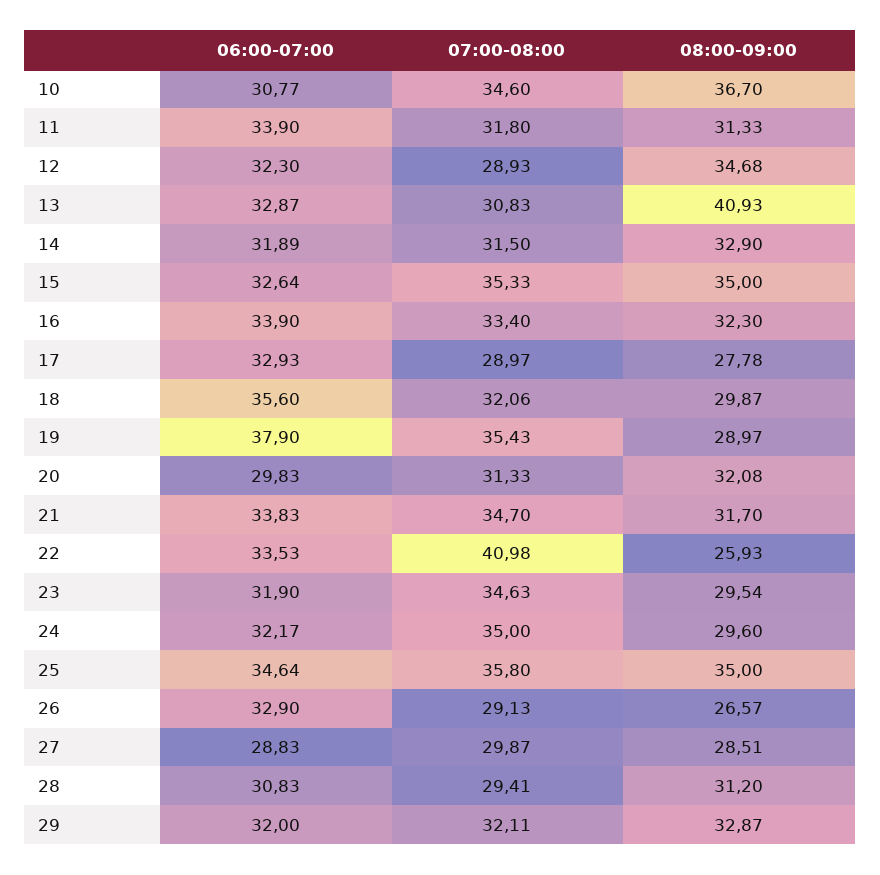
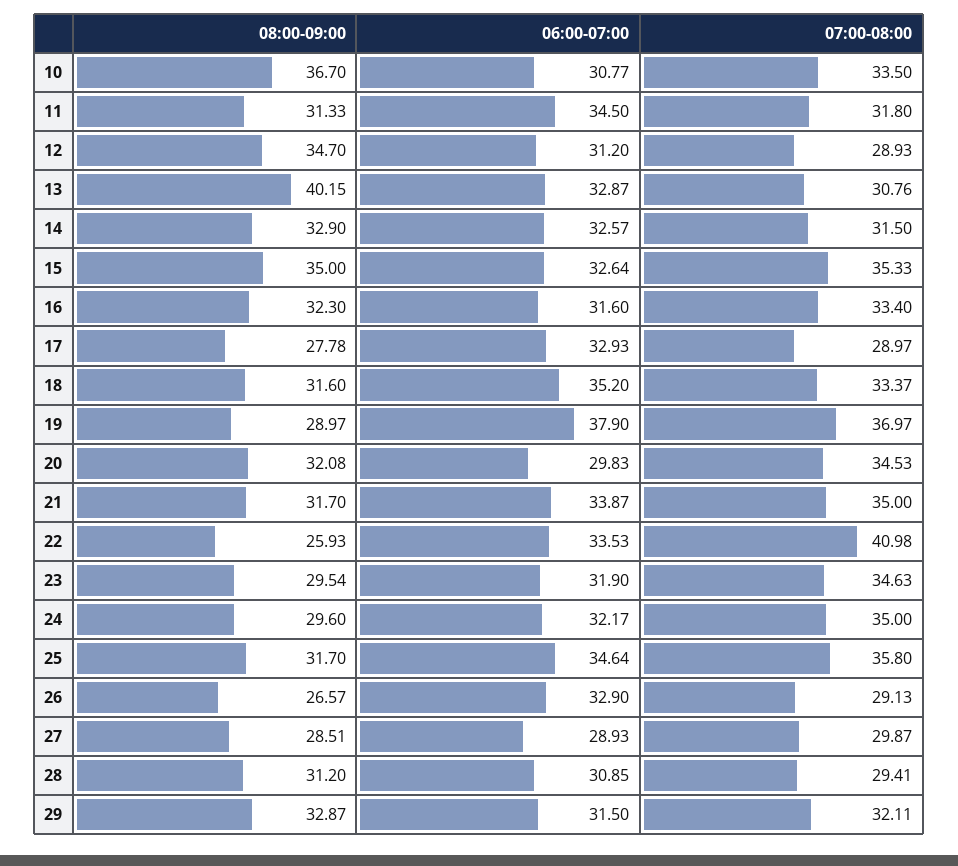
07:00-08:00, 10: 34.6 -> 33.5
06:00-07:00, 11: 33.9 -> 34.5
06:00-07:00, 12: 32.3 -> 31.2
08:00-09:00, 12: 34.68 -> 34.7
07:00-08:00, 13: 30.83 -> 30.76
08:00-09:00, 13: 40.93 -> 40.15
06:00-07:00, 14: 31.89 -> 32.57
06:00-07:00, 16: 33.9 -> 31.6
06:00-07:00, 18: 35.6 -> 35.2
07:00-08:00, 18: 32.06 -> 33.37
08:00-09:00, 18: 29.87 -> 31.6
07:00-08:00, 19: 35.43 -> 36.97
07:00-08:00, 20: 31.33 -> 34.53
06:00-07:00, 21: 33.83 -> 33.87
07:00-08:00, 21: 34.7 -> 35
08:00-09:00, 25: 35 -> 31.7
06:00-07:00, 27: 28.83 -> 28.93
06:00-07:00, 28: 30.83 -> 30.85
06:00-07:00, 29: 32 -> 31.5

